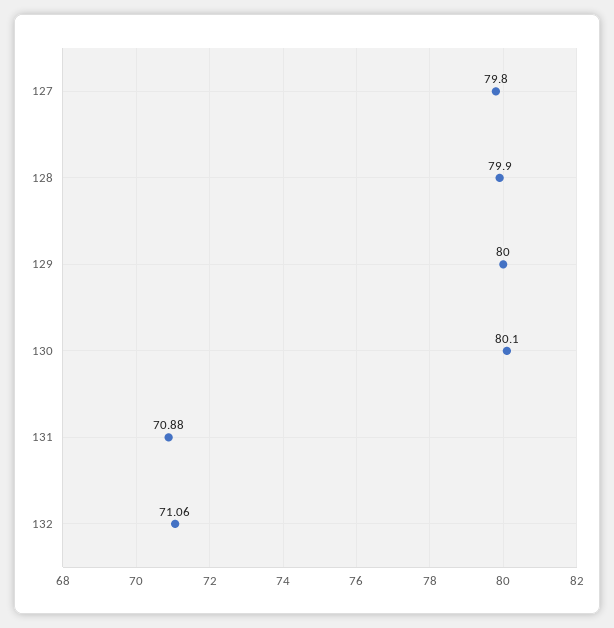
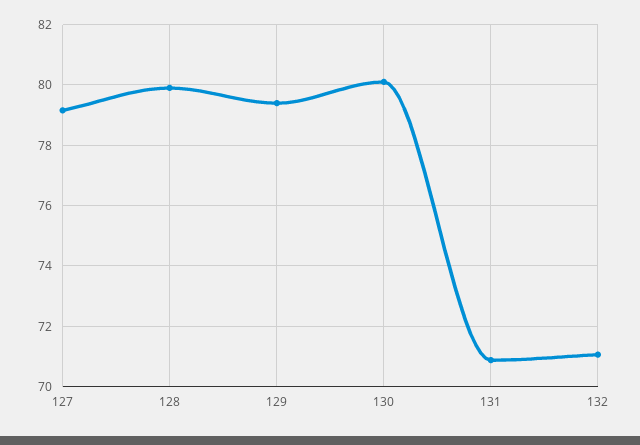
127: 79.8 -> 79.2
129: 80 -> 79.4

